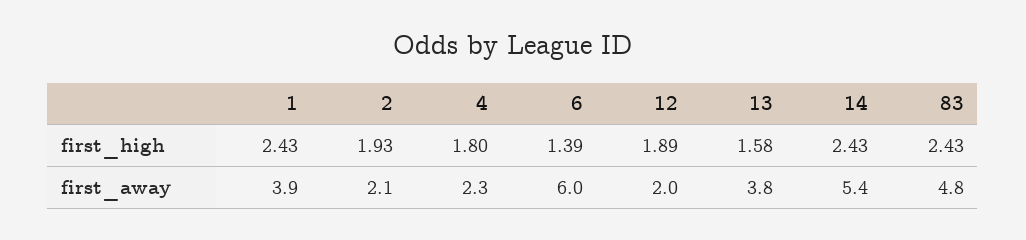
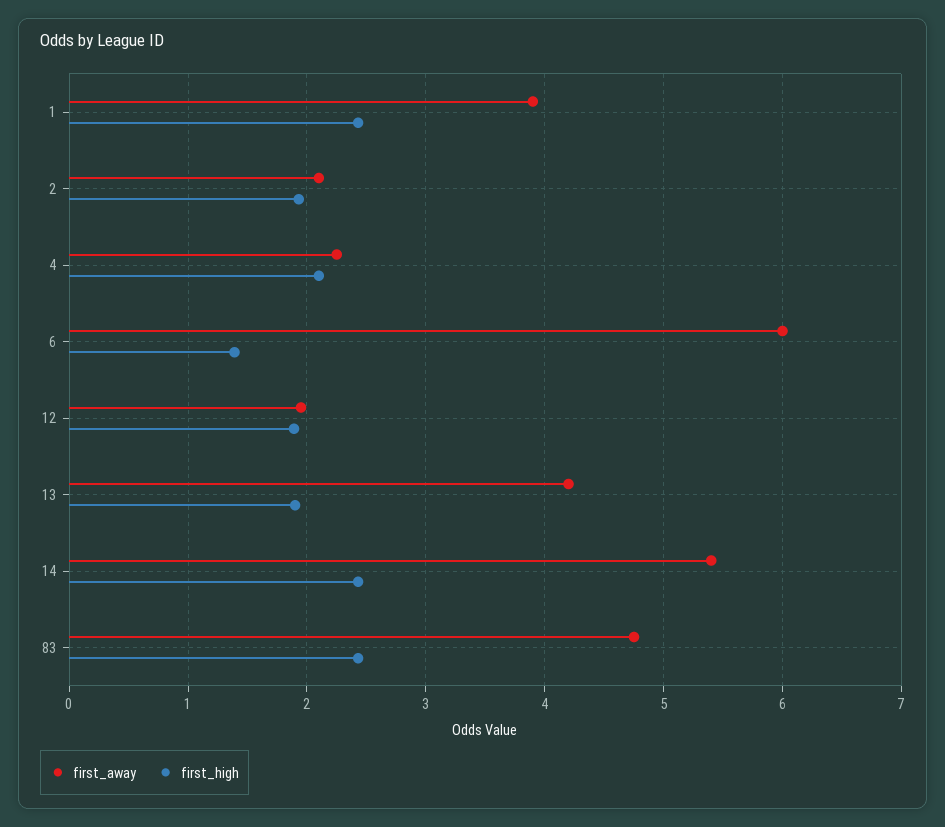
first_high, 4: 1.8 -> 2.1
first_high, 13: 1.58 -> 1.9
first_away, 13: 3.8 -> 4.2

